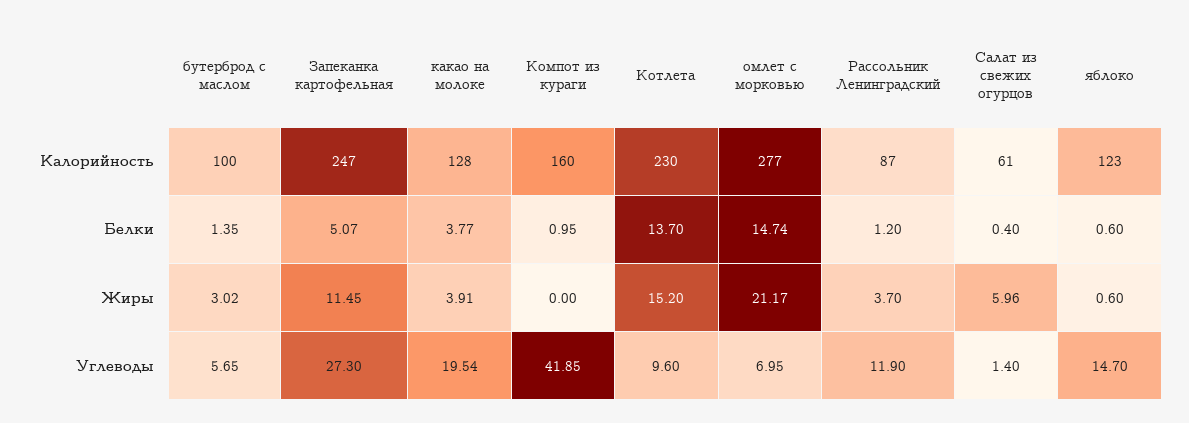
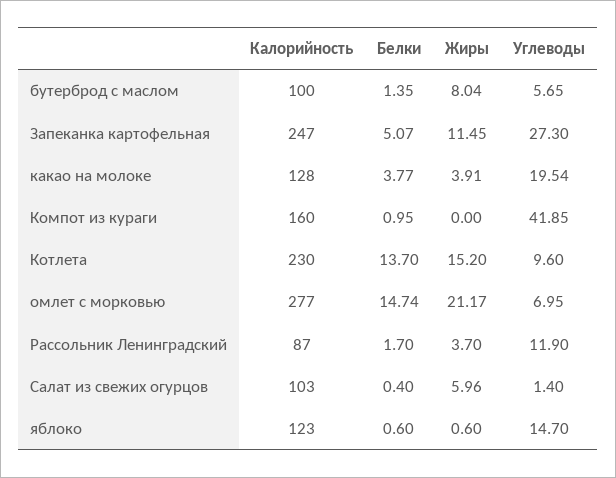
Салат из свежих огурцов, Калорийность: 61 -> 103
Рассольник Ленинградский, Белки: 1.2 -> 1.7
бутерброд с маслом, Жиры: 3.02 -> 8.04

